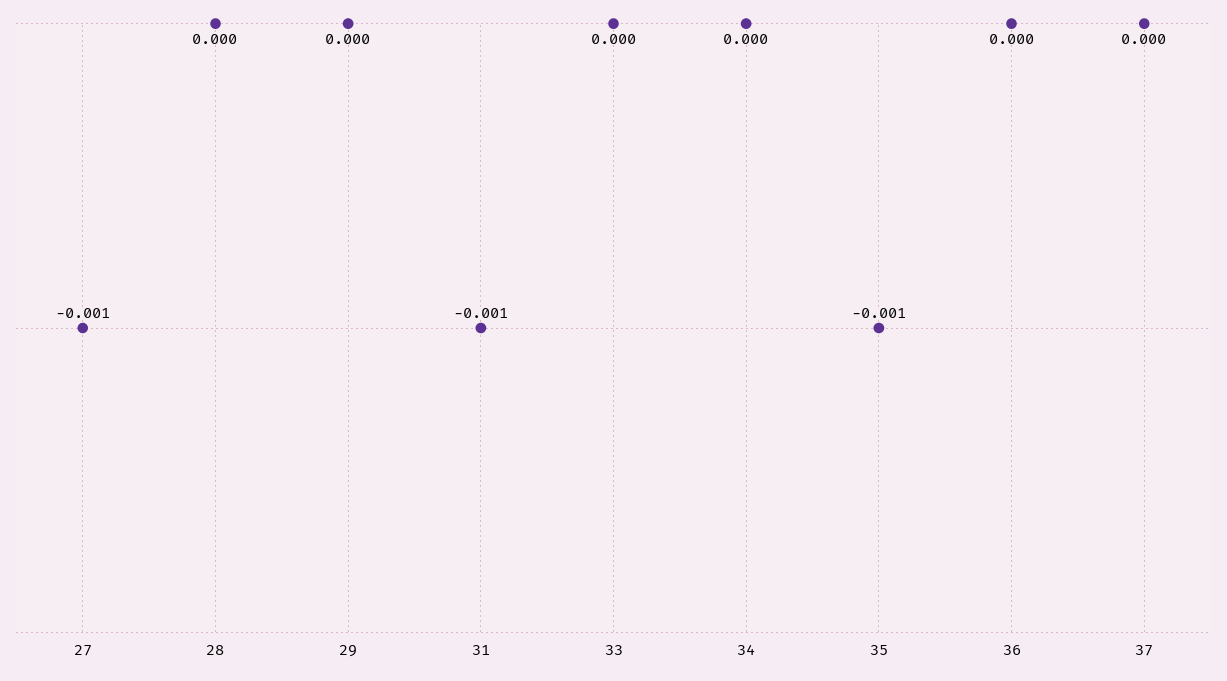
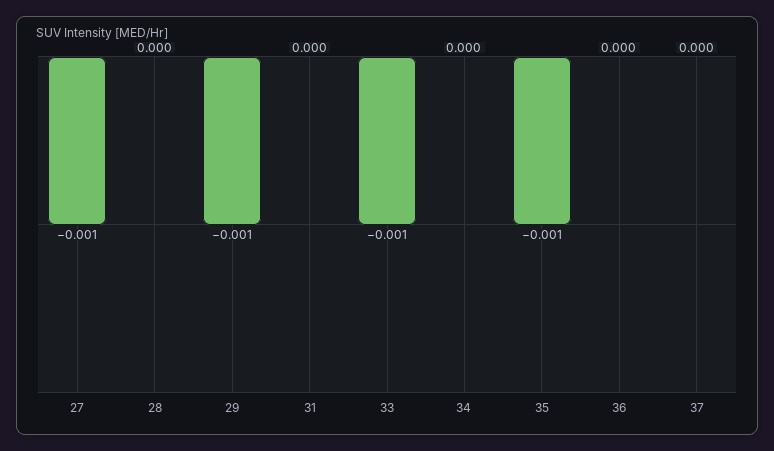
29: 0 -> -0.001
31: -0.001 -> 0
33: 0 -> -0.001

